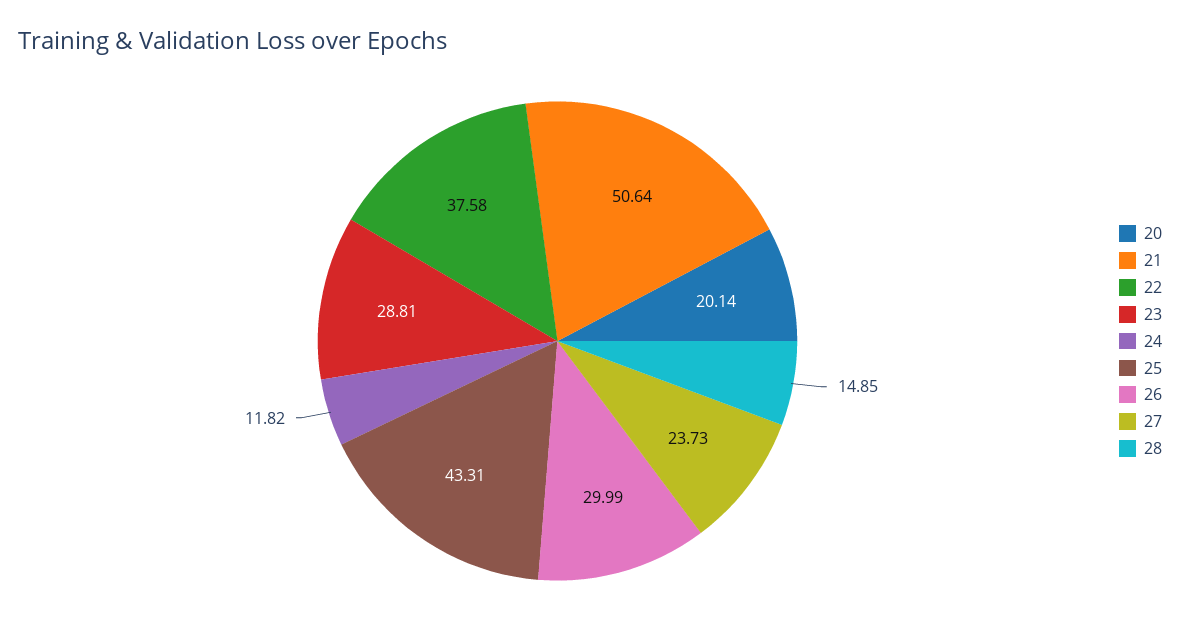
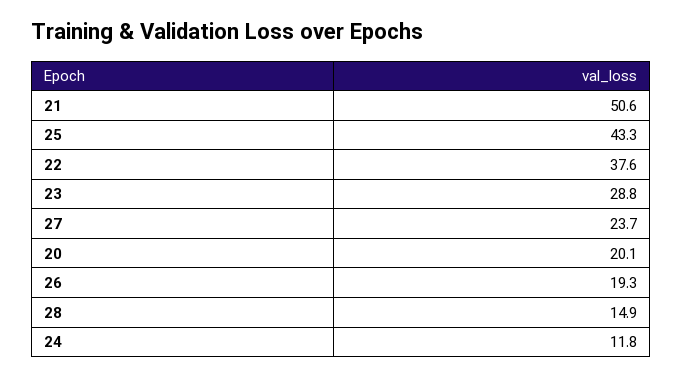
26: 29.99 -> 19.3

